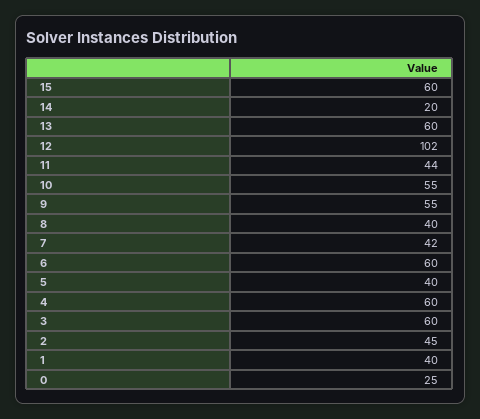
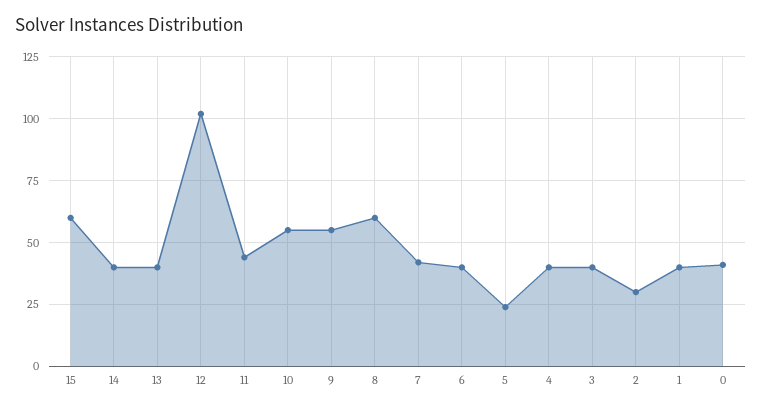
14: 20 -> 40
13: 60 -> 40
8: 40 -> 60
6: 60 -> 40
5: 40 -> 25
4: 60 -> 40
3: 60 -> 40
2: 45 -> 30
0: 25 -> 40

